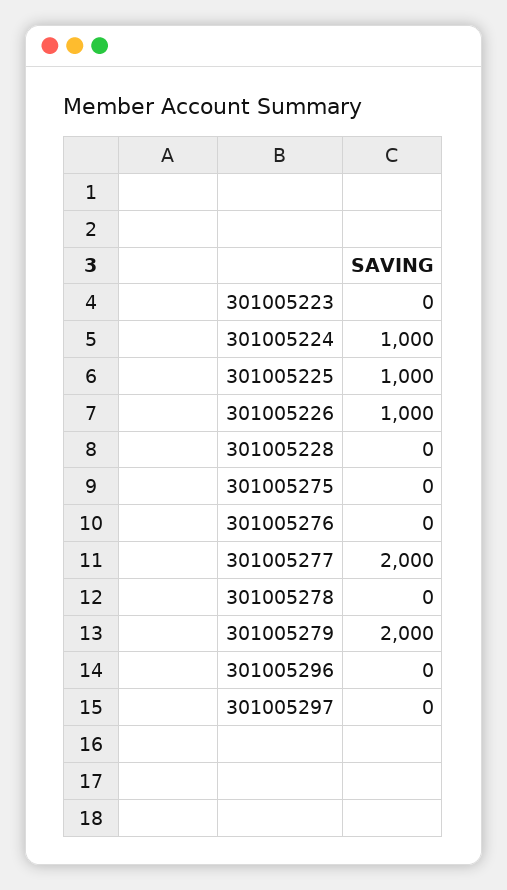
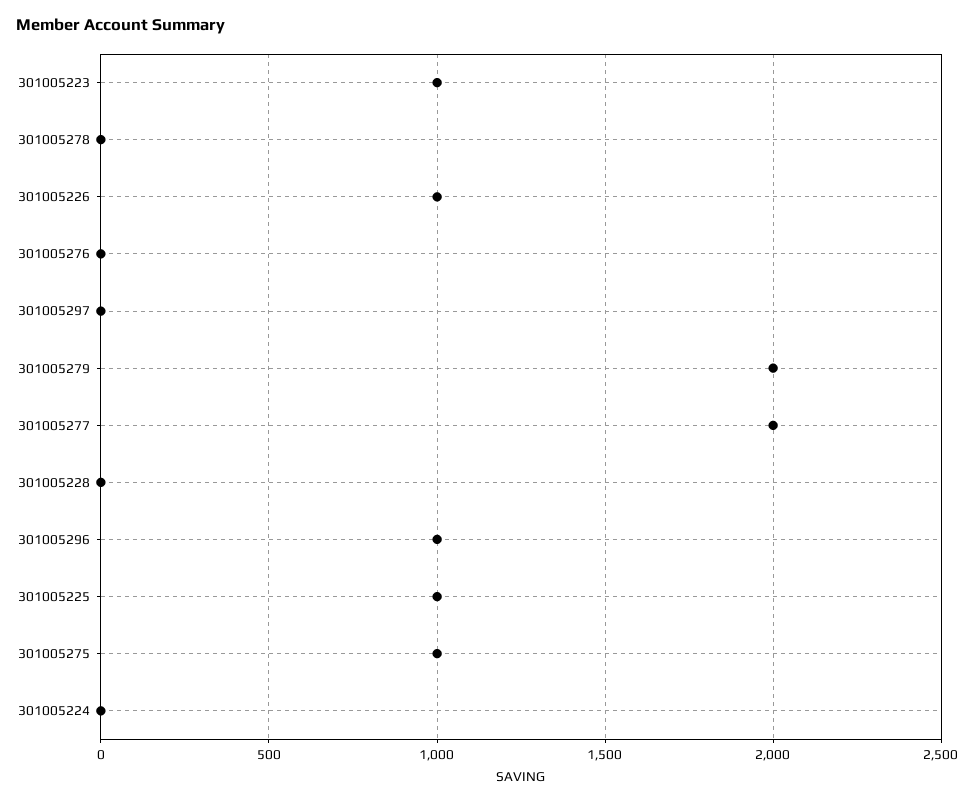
301005223: 0 -> 1000
301005224: 1000 -> 0
301005275: 0 -> 1000
301005296: 0 -> 1000

